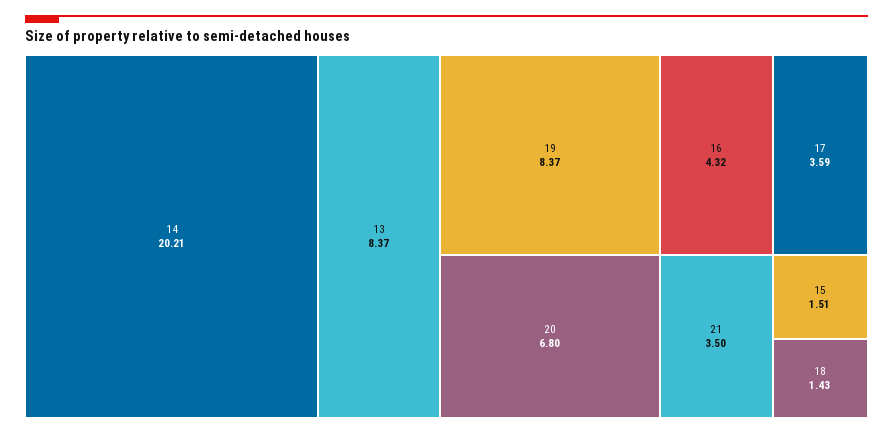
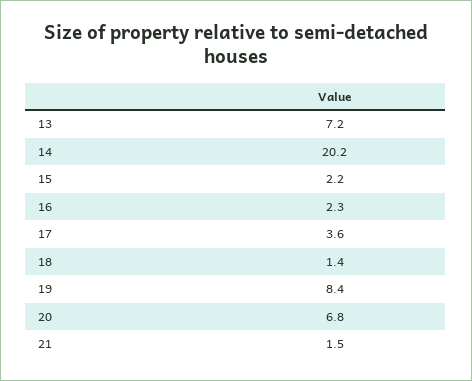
13: 8.37 -> 7.2
16: 4.32 -> 2.3
21: 3.5 -> 1.5
15: 1.51 -> 2.2

